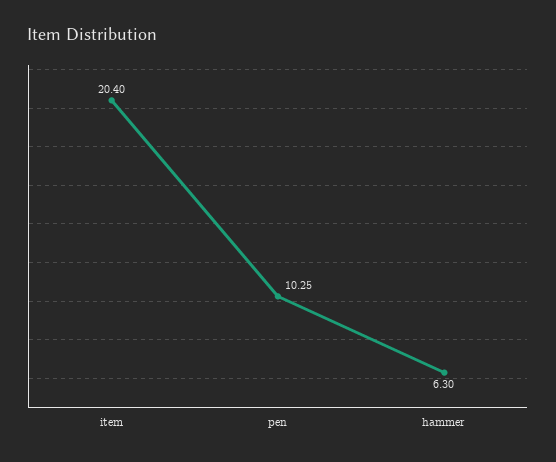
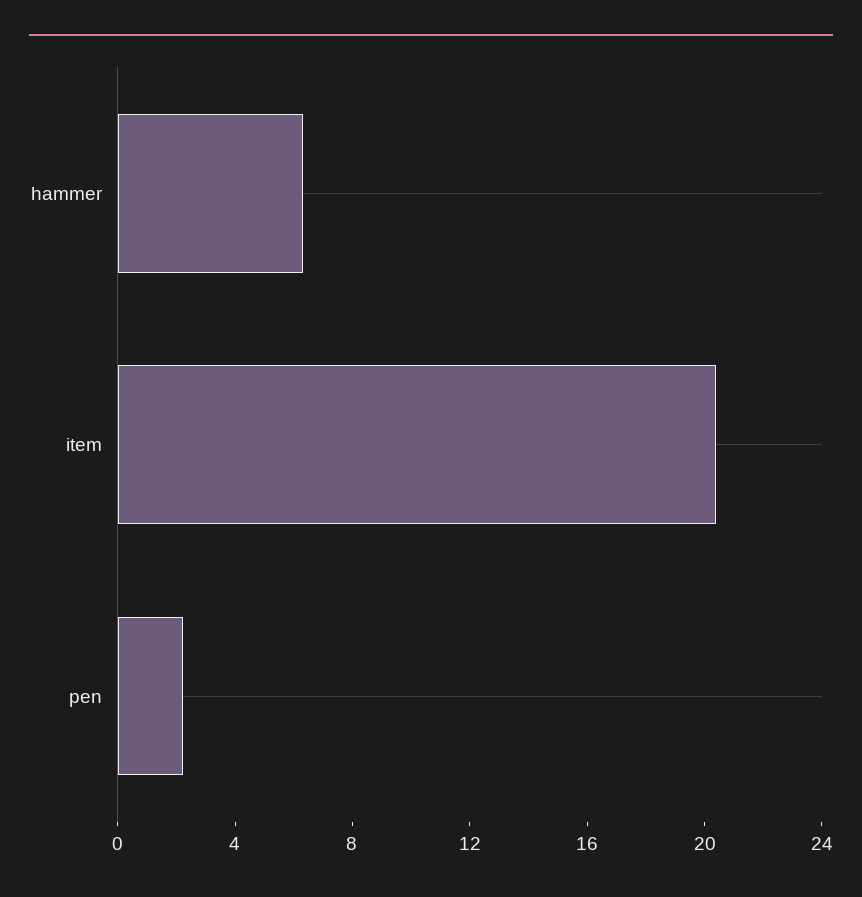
pen: 10.25 -> 2

